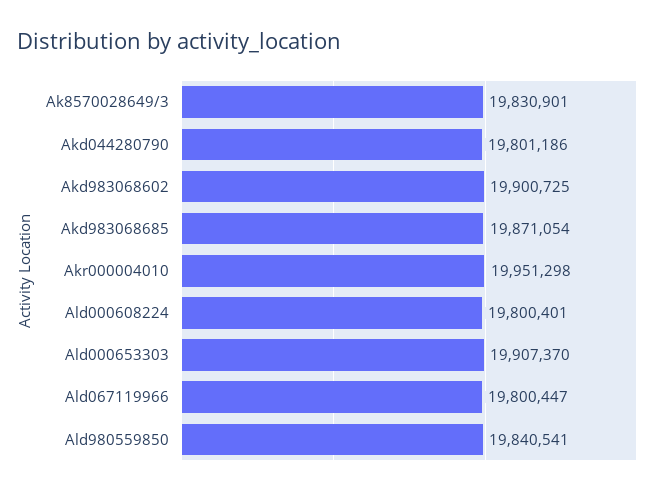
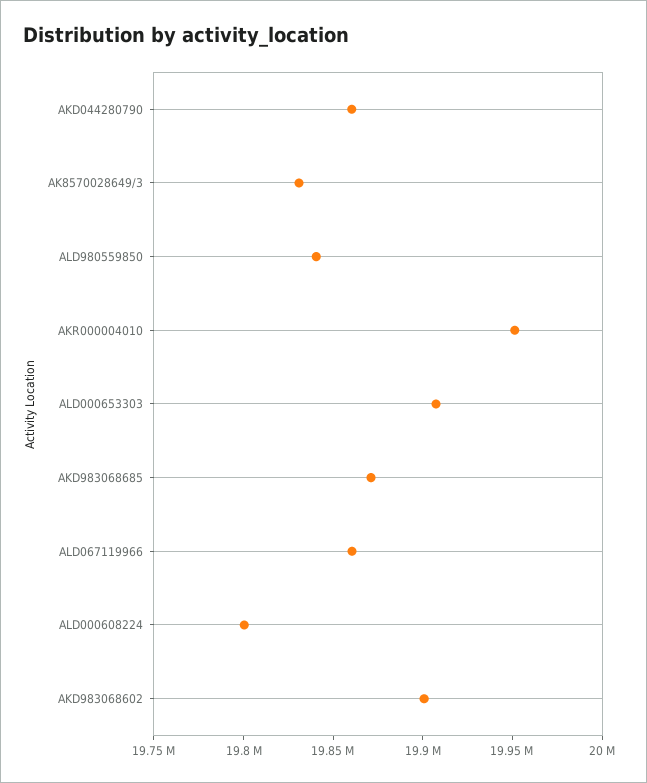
Akd044280790: 19801186 -> 19860000
Ald067119966: 19800447 -> 19860000

